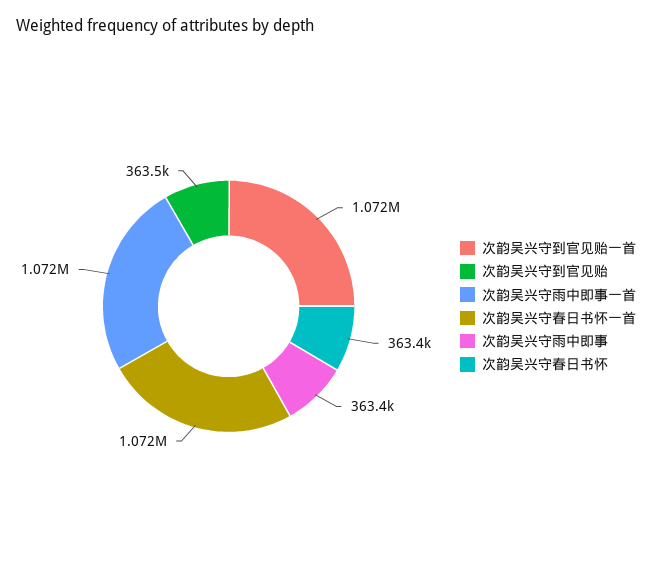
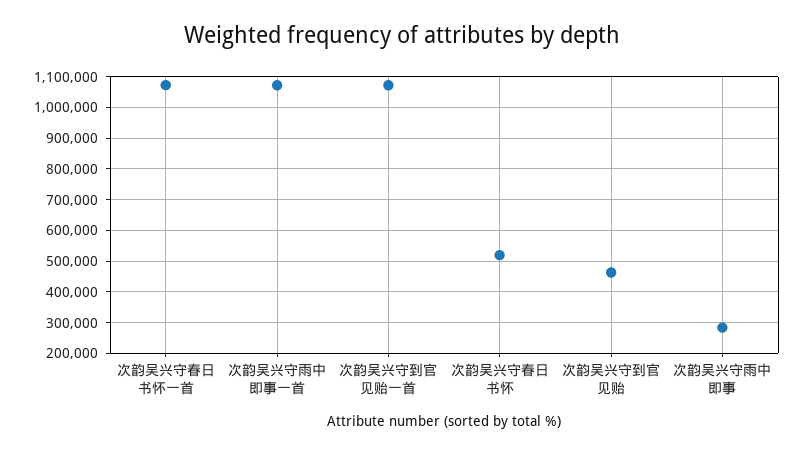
次韵吴兴守到官见贻: 363500 -> 460000
次韵吴兴守雨中即事: 363400 -> 280000
次韵吴兴守春日书怀: 363400 -> 520000

